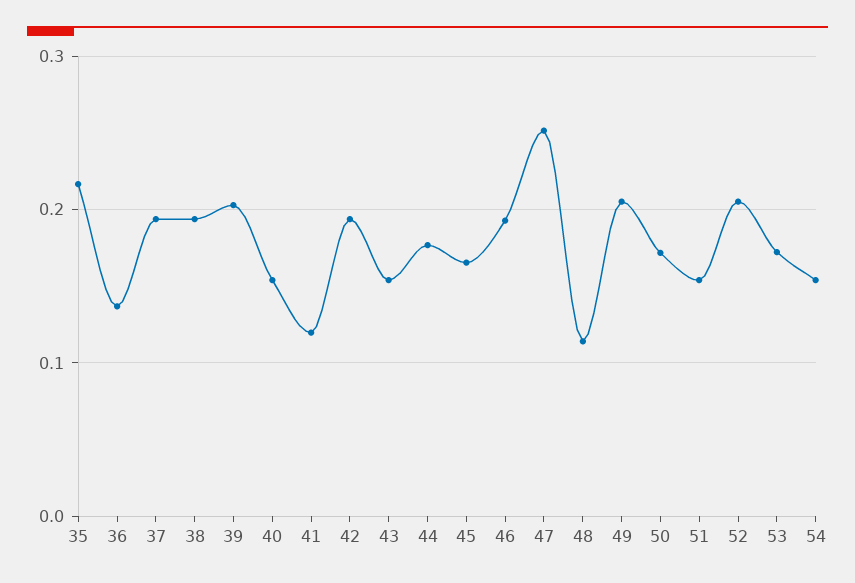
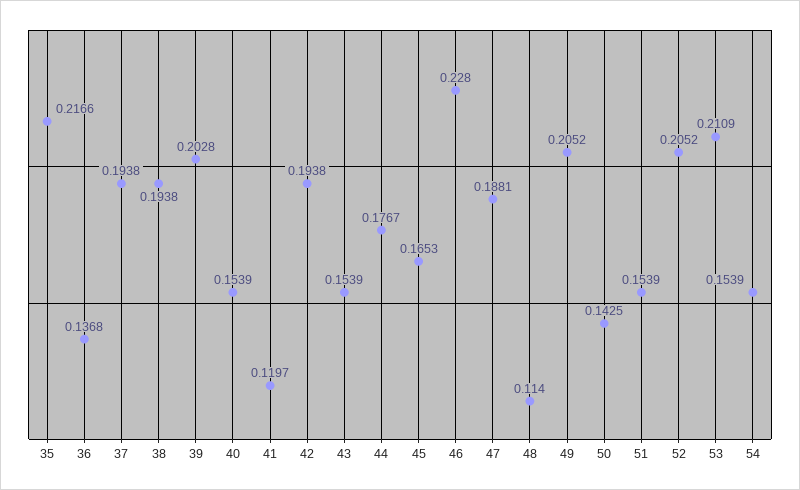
46: 0.19 -> 0.228
47: 0.25 -> 0.1881
50: 0.17 -> 0.1425
53: 0.17 -> 0.2109

